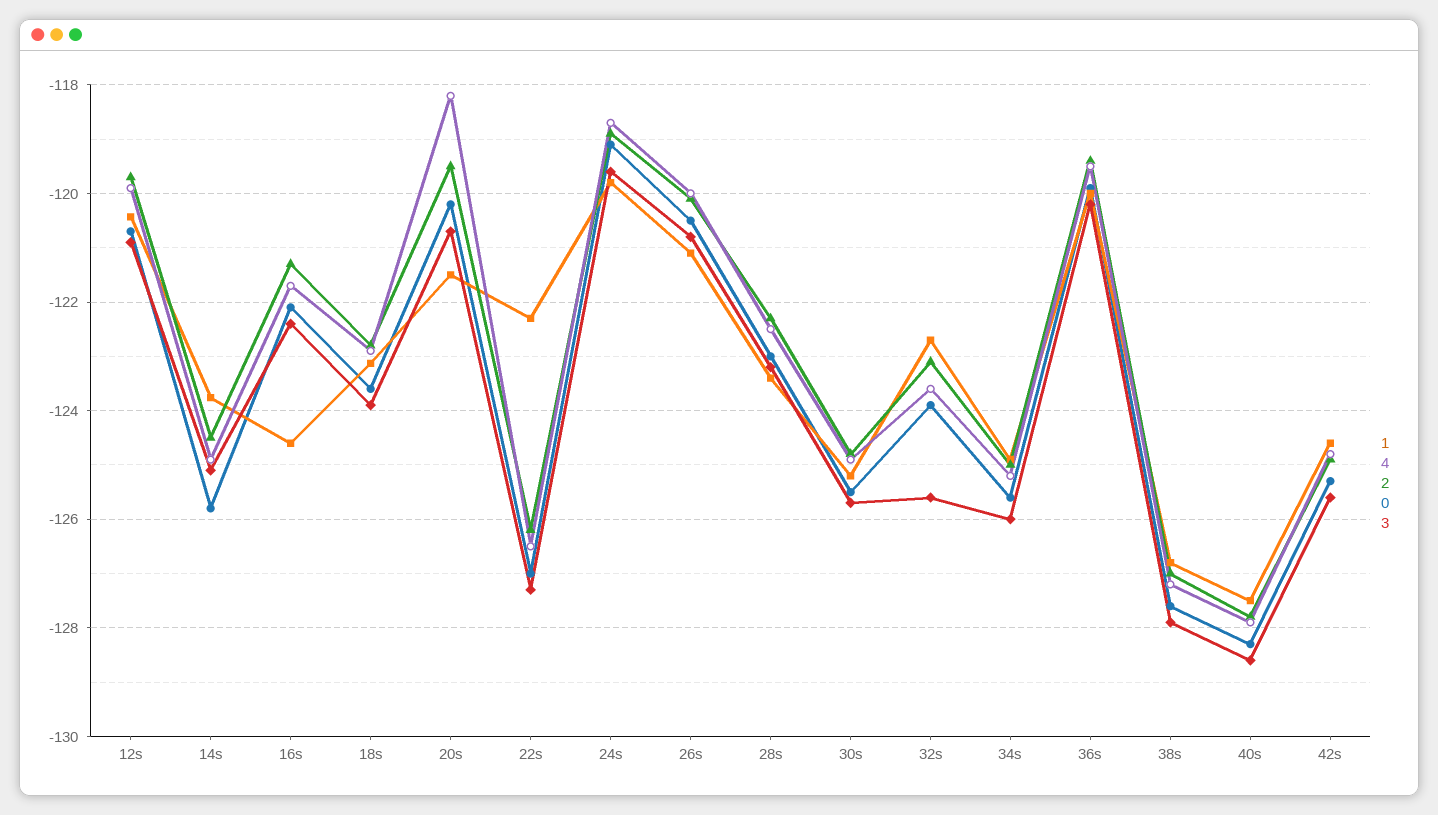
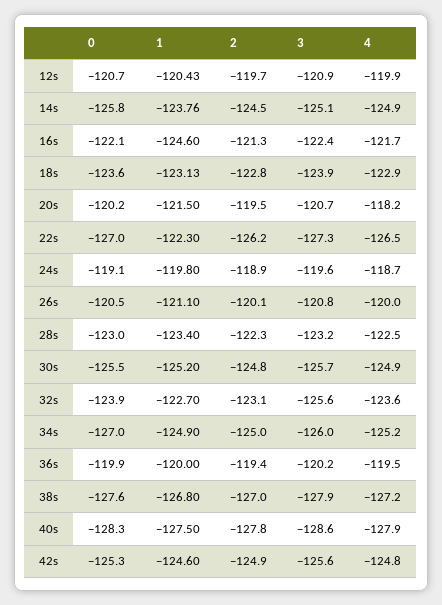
0, 34s: -125.6 -> -127

